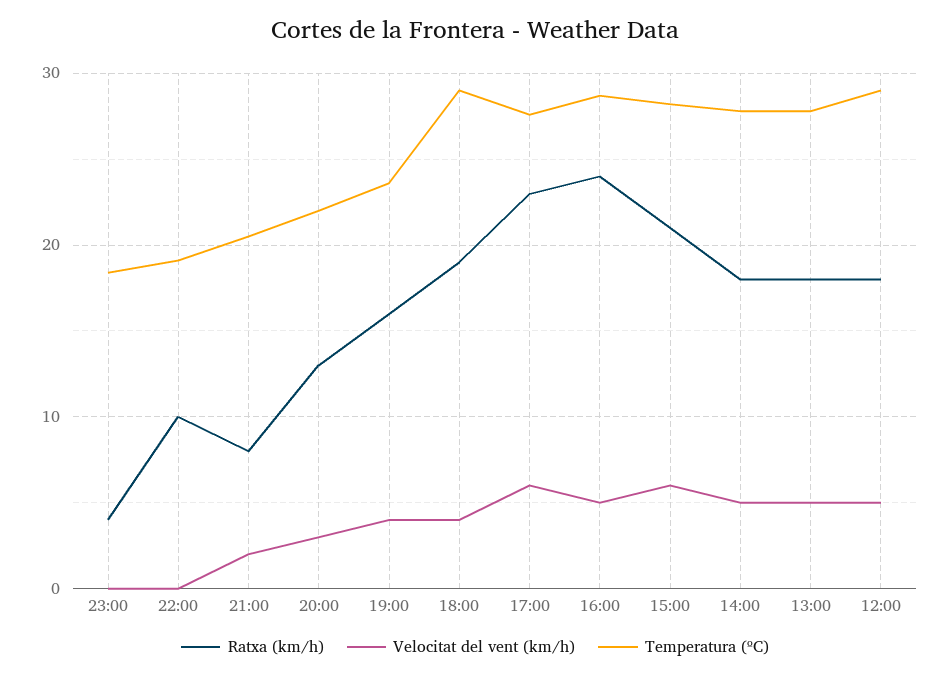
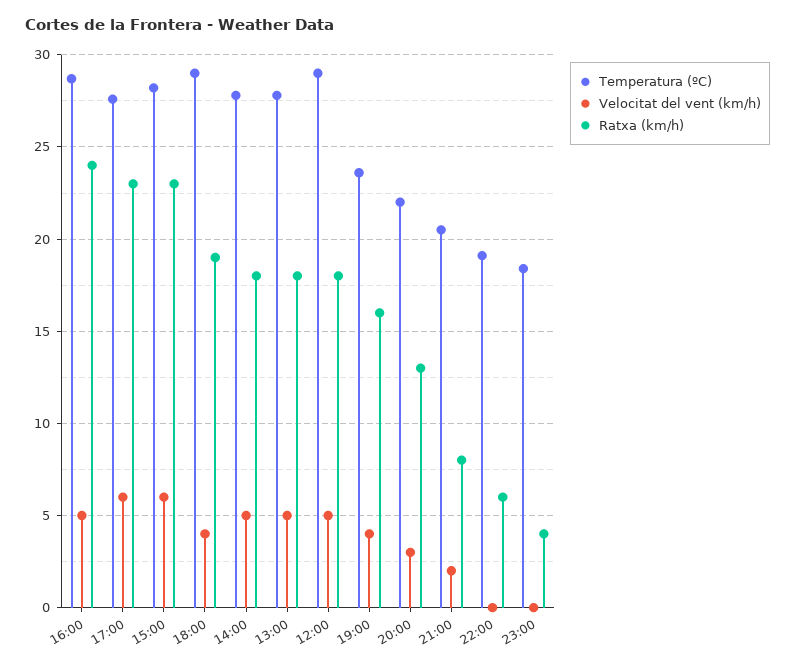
Ratxa (km/h), 22:00: 10 -> 6
Ratxa (km/h), 15:00: 21 -> 23

